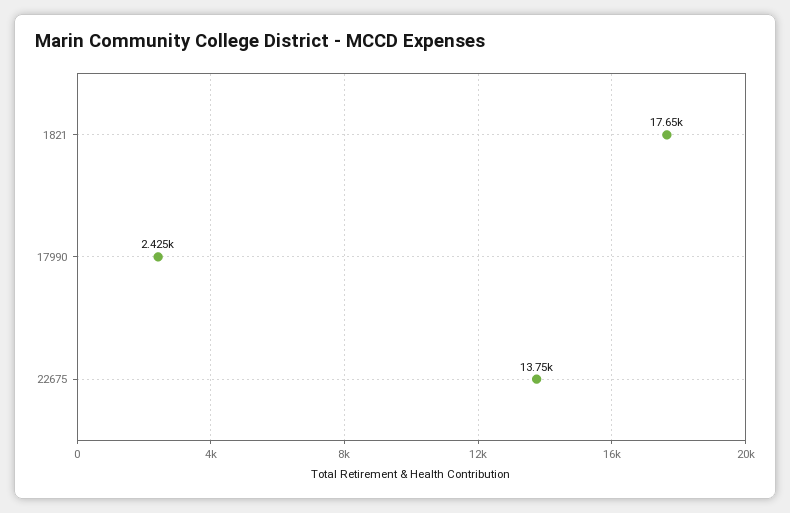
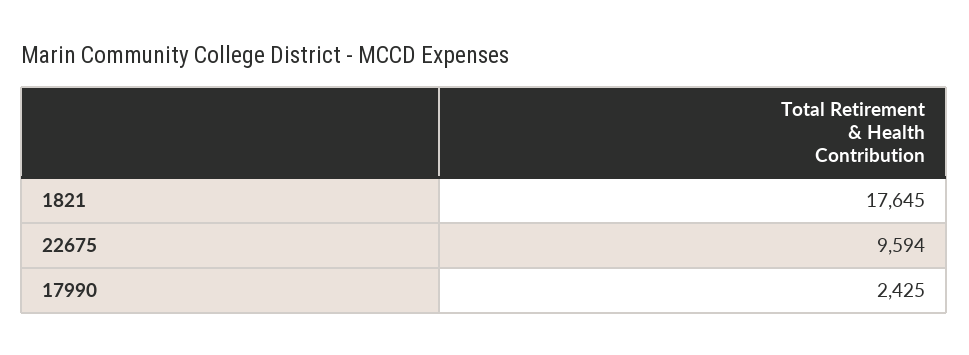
22675: 13750 -> 9594

